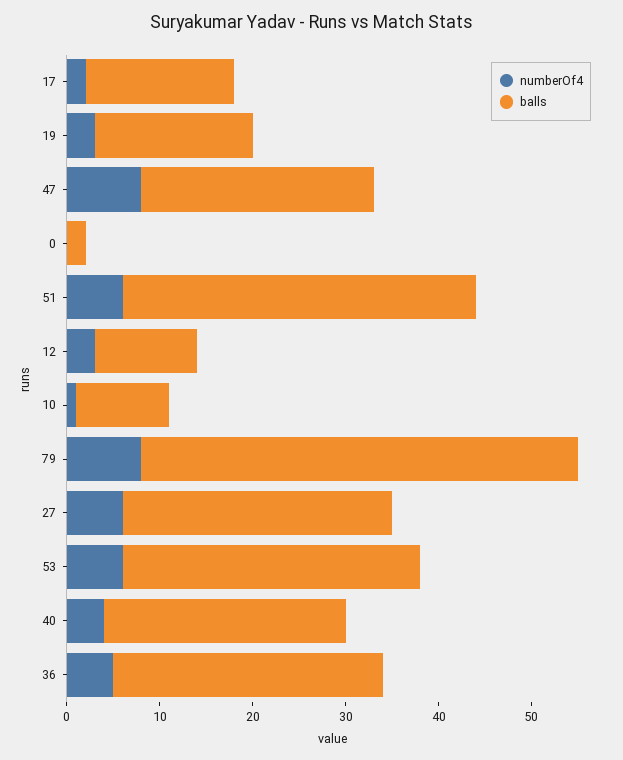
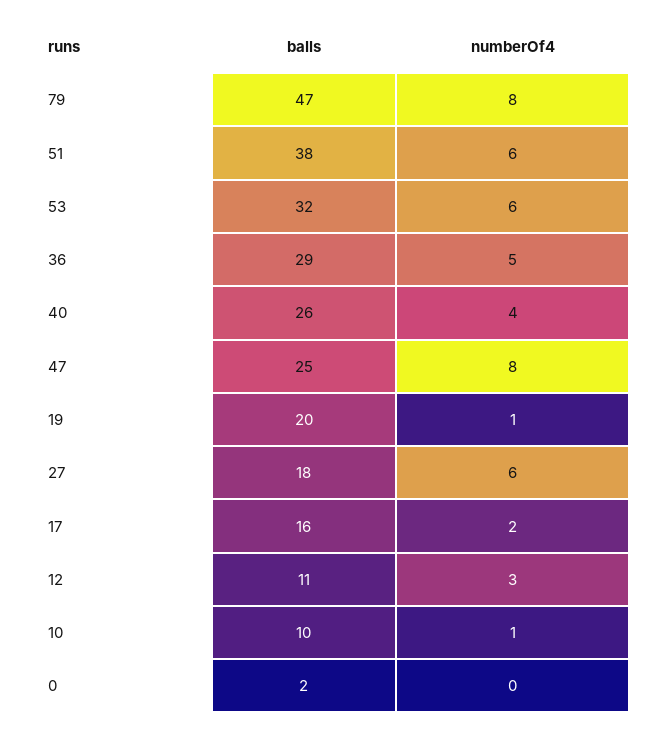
numberOf4, 19: 3 -> 1
balls, 19: 17 -> 20
balls, 27: 29 -> 18

